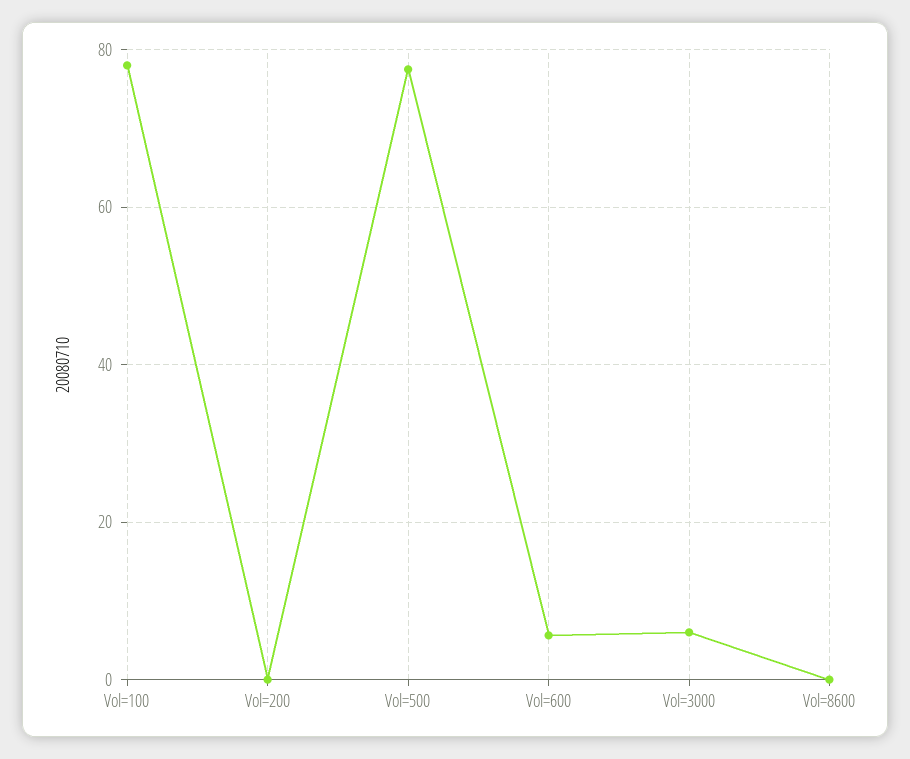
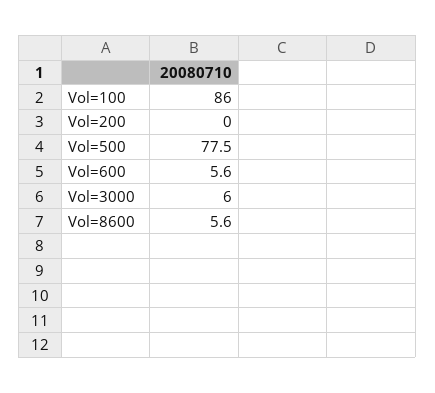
Vol=100: 78 -> 86
Vol=8600: 0 -> 5.6

